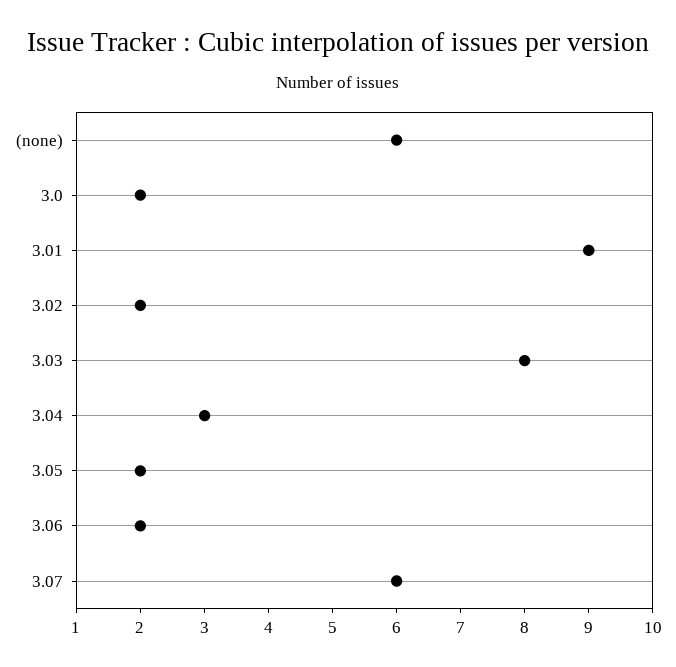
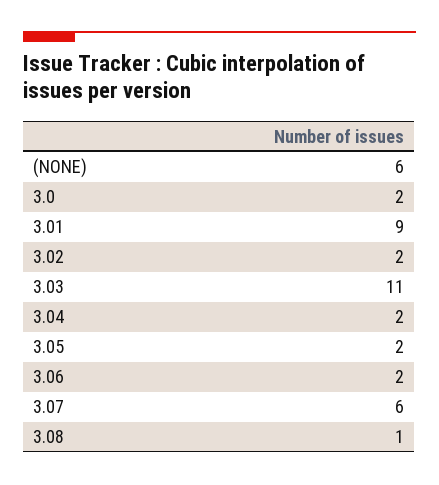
3.03: 8 -> 11
3.04: 3 -> 2
3.08: none -> 1

